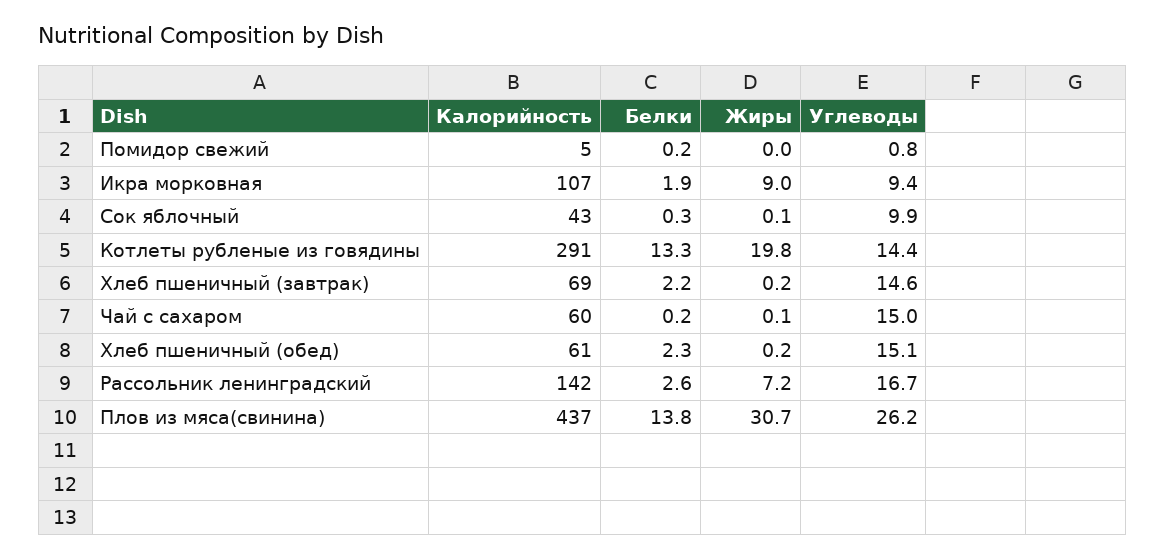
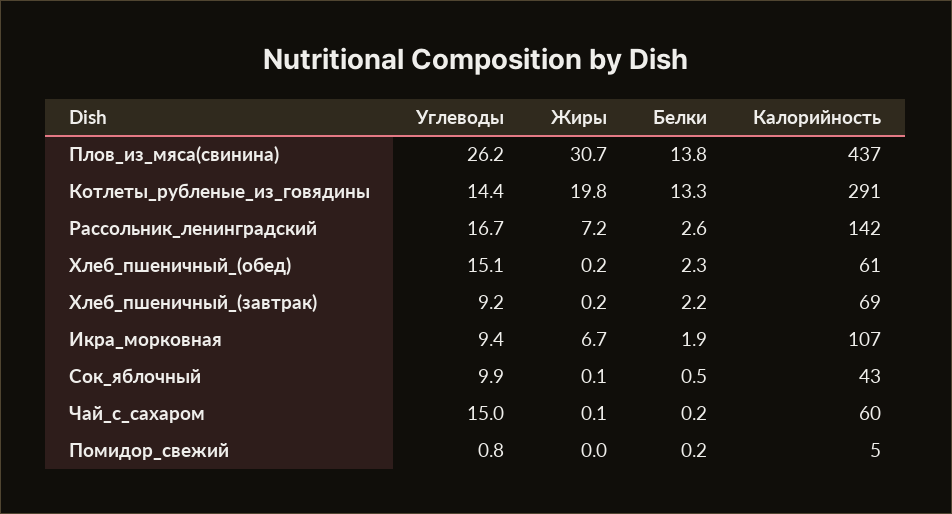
Жиры, Икра морковная: 9 -> 6.7
Белки, Сок яблочный: 0.3 -> 0.5
Углеводы, Хлеб пшеничный (завтрак): 14.6 -> 9.2

